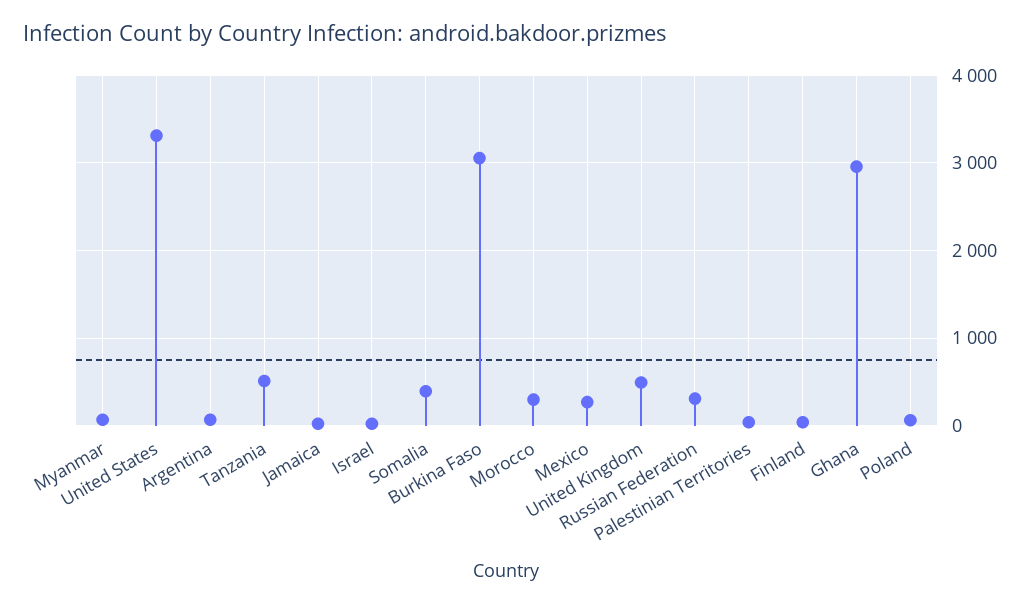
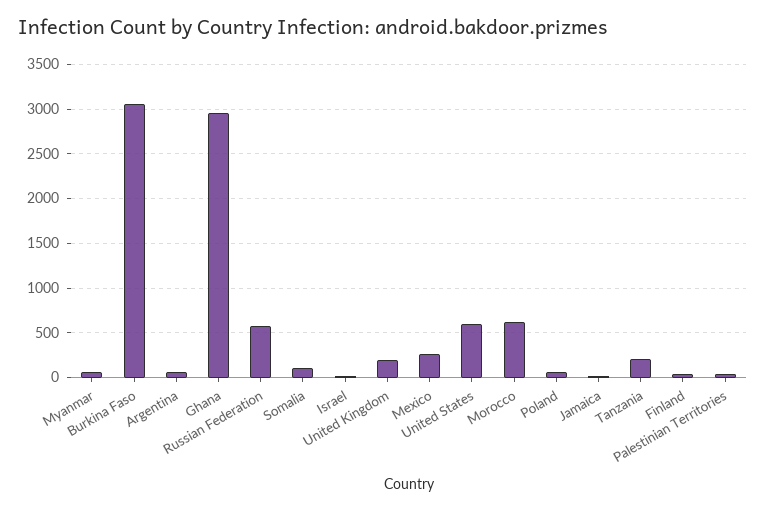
United States: 3300 -> 600
Tanzania: 500 -> 200
Somalia: 400 -> 100
Morocco: 300 -> 600
United Kingdom: 500 -> 200
Russian Federation: 300 -> 600

